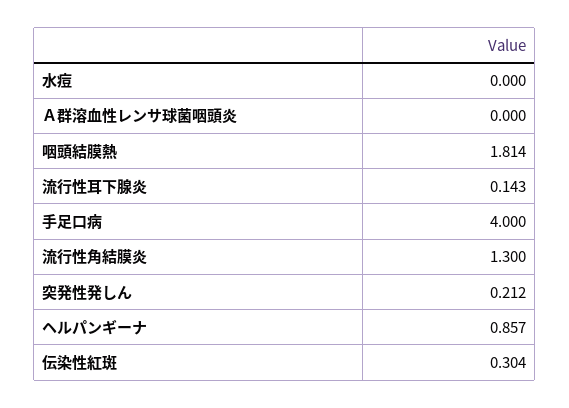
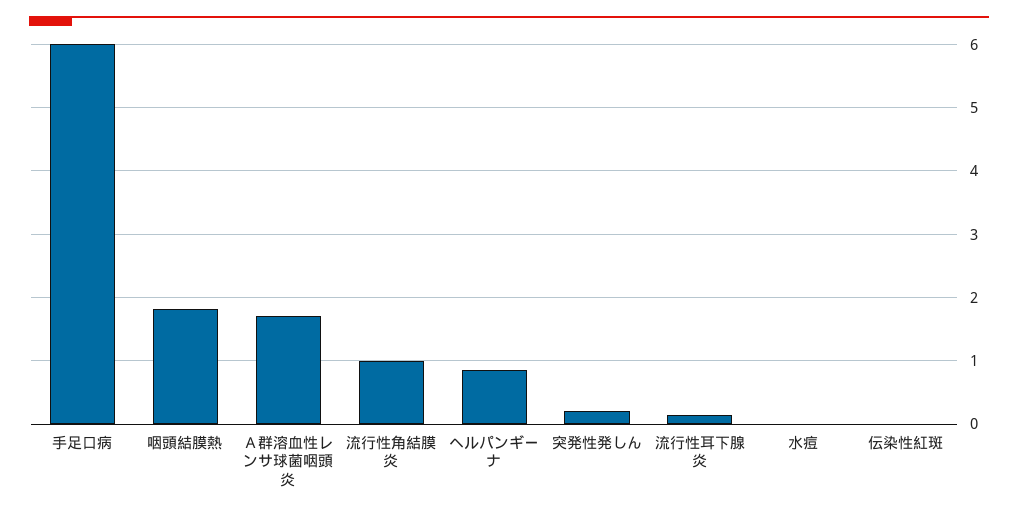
Ａ群溶血性レンサ球菌咽頭炎: 0 -> 1.7
手足口病: 4 -> 6
流行性角結膜炎: 1.3 -> 1
伝染性紅斑: 0.304 -> 0

